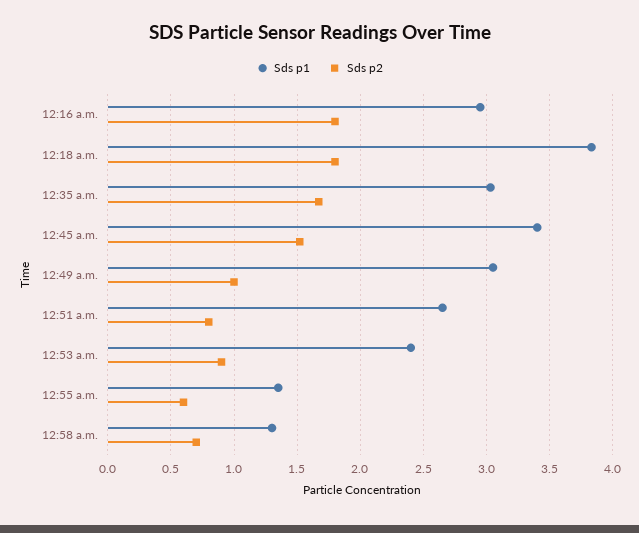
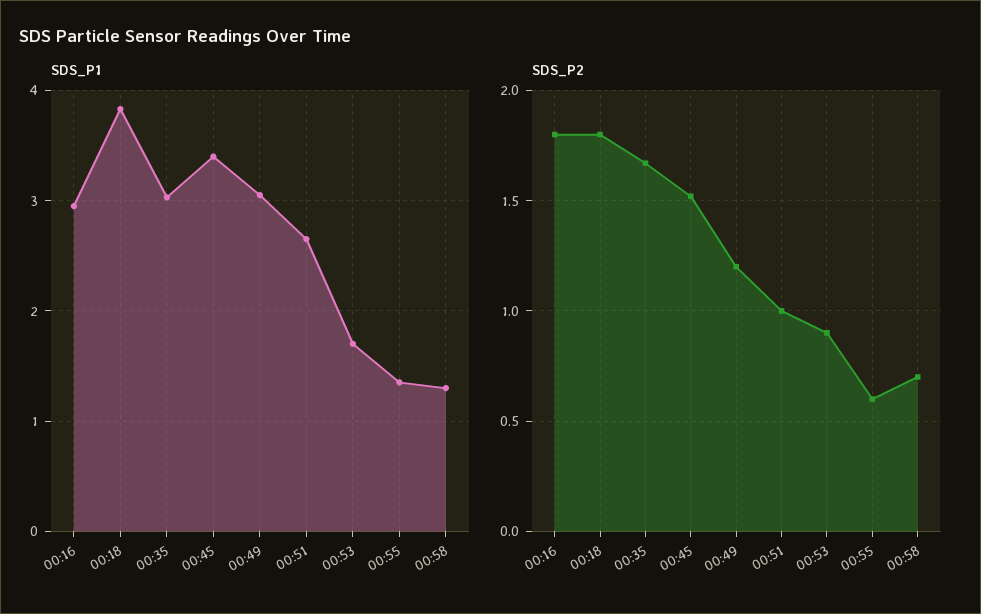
Sds p2, 12:49 a.m.: 1 -> 1.2
Sds p2, 12:51 a.m.: 0.8 -> 1
Sds p1, 12:53 a.m.: 2.4 -> 1.7

